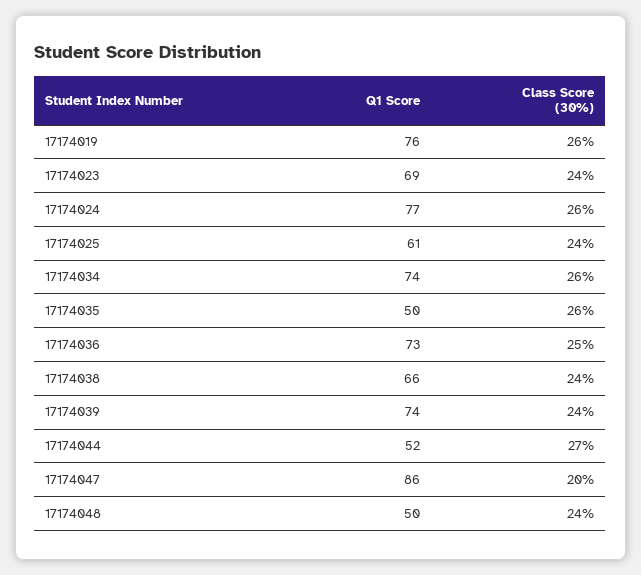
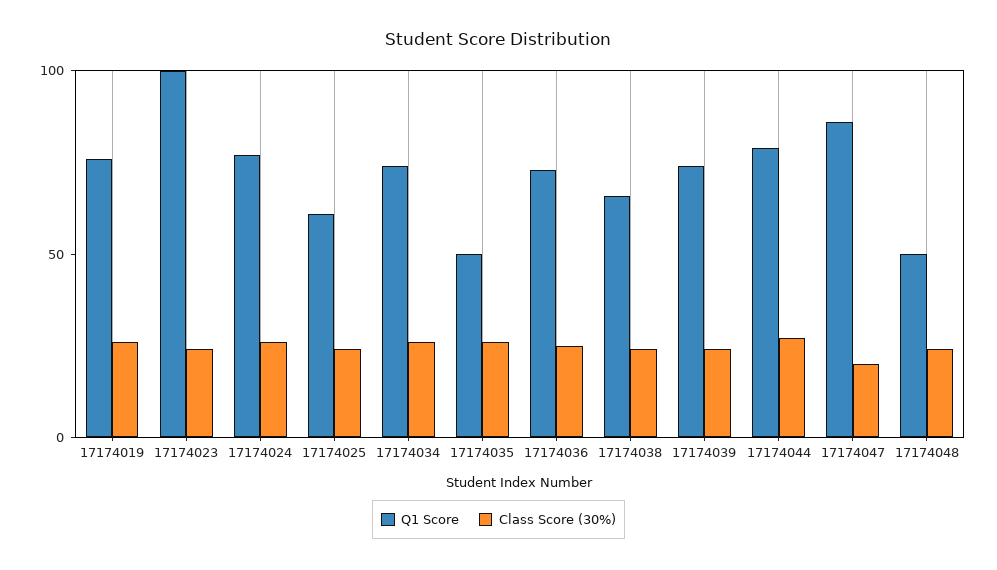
Q1 Score, 17174023: 69 -> 100
Q1 Score, 17174044: 52 -> 80

